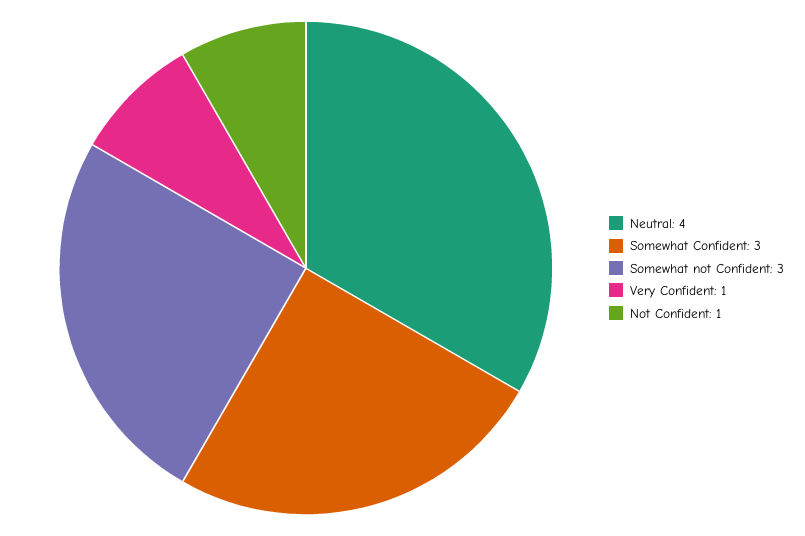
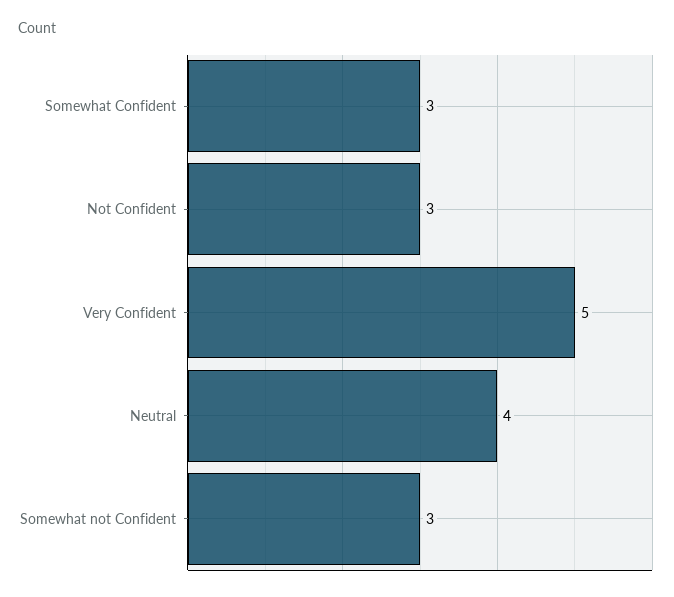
Very Confident: 1 -> 5
Not Confident: 1 -> 3

